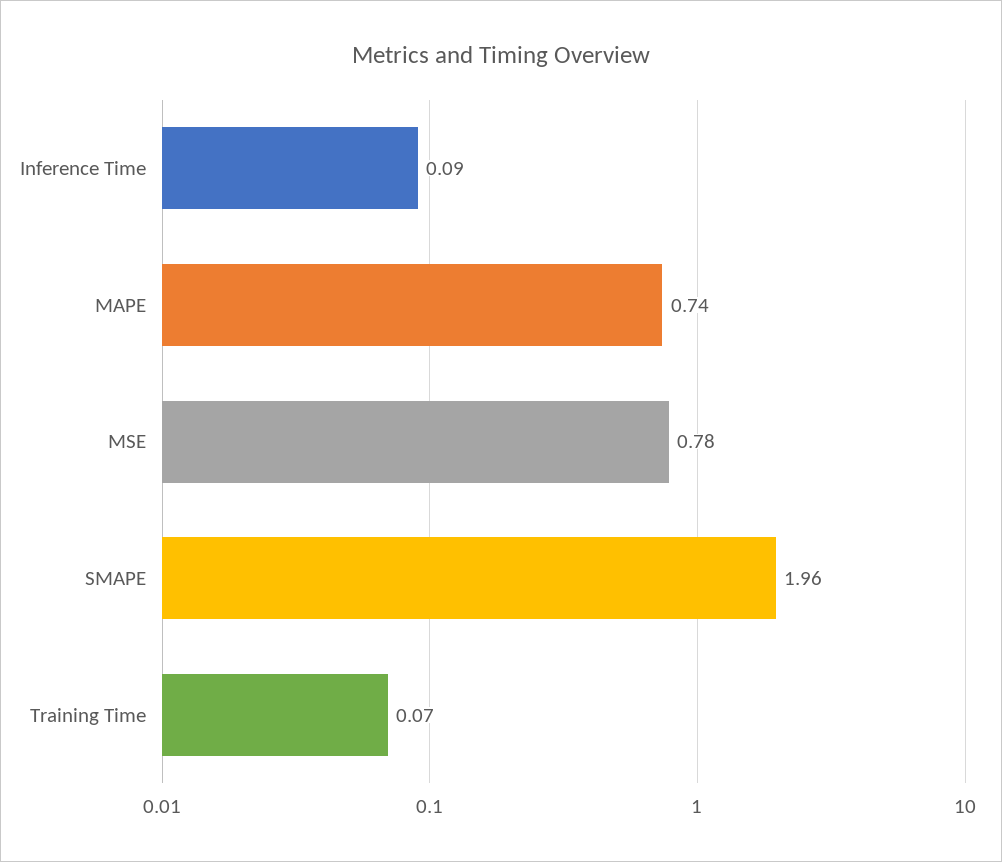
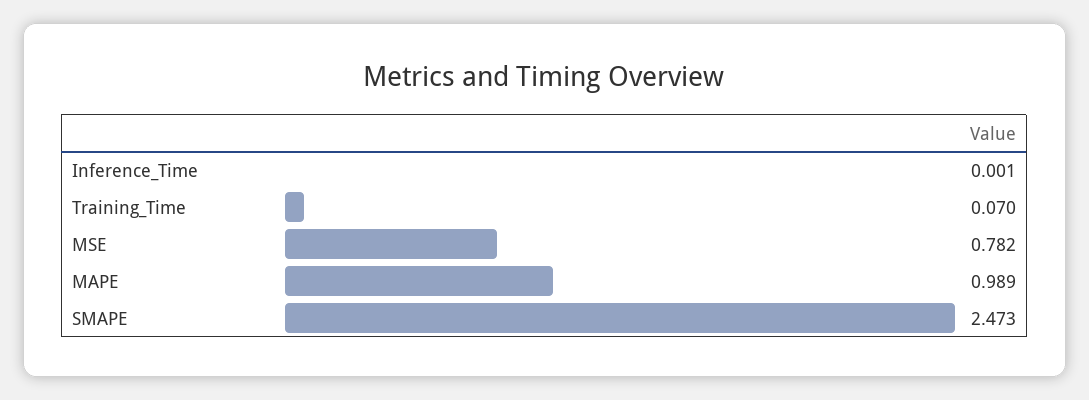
Inference Time: 0.09 -> 0.001
MAPE: 0.74 -> 0.989
SMAPE: 1.96 -> 2.473

